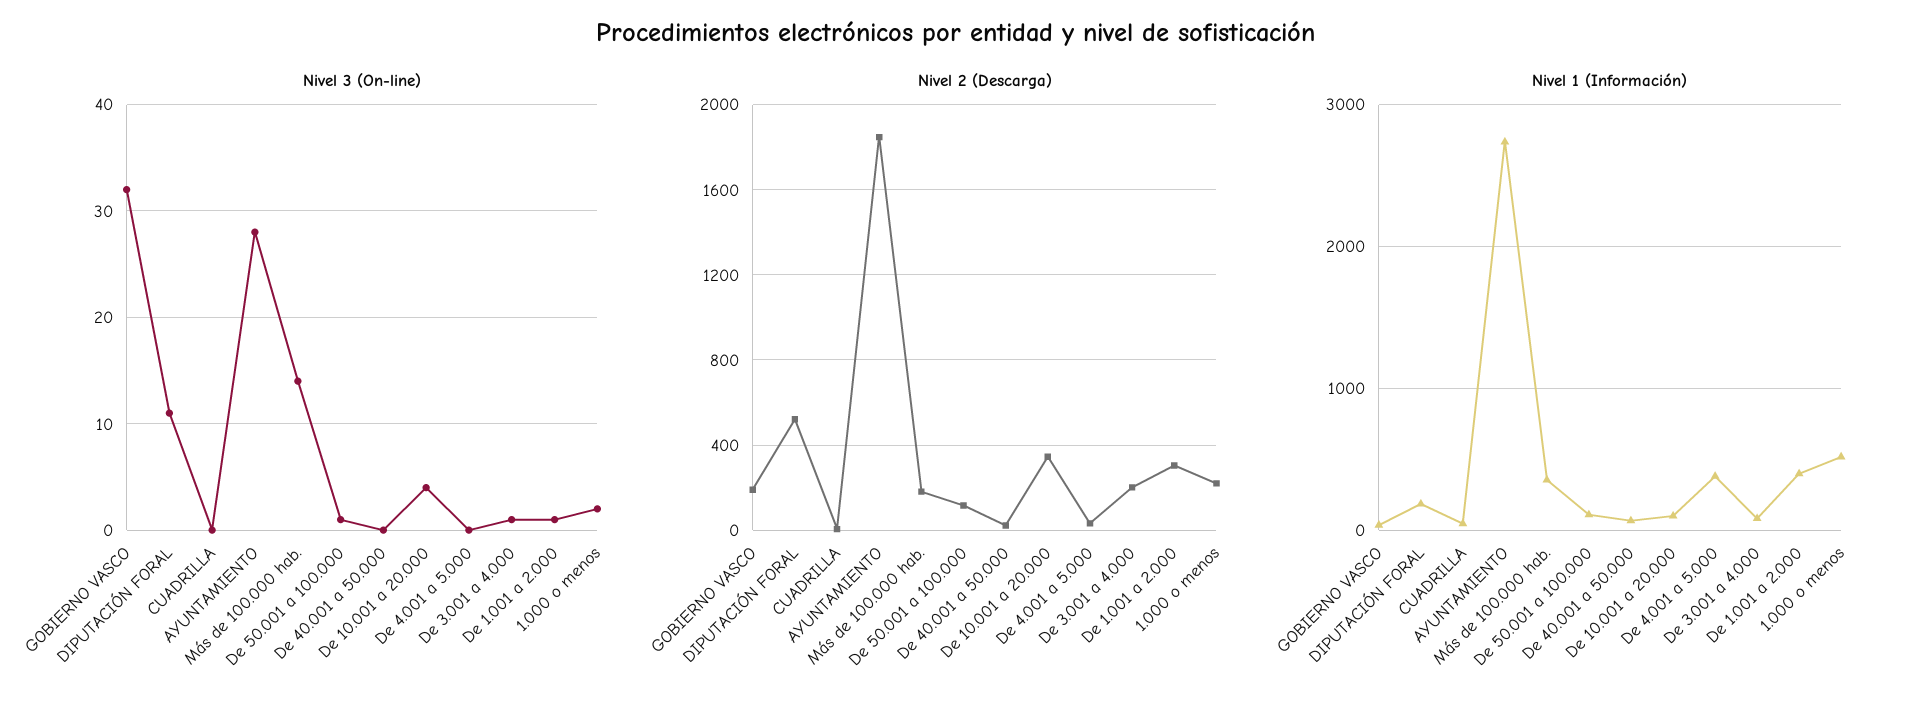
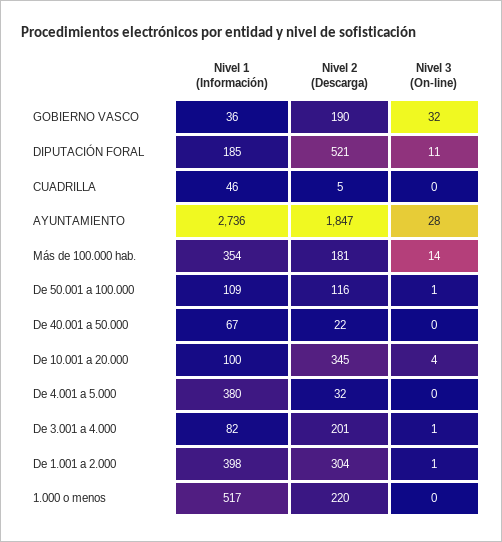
Nivel 3 (On-line), 1.000 o menos: 2 -> 0

